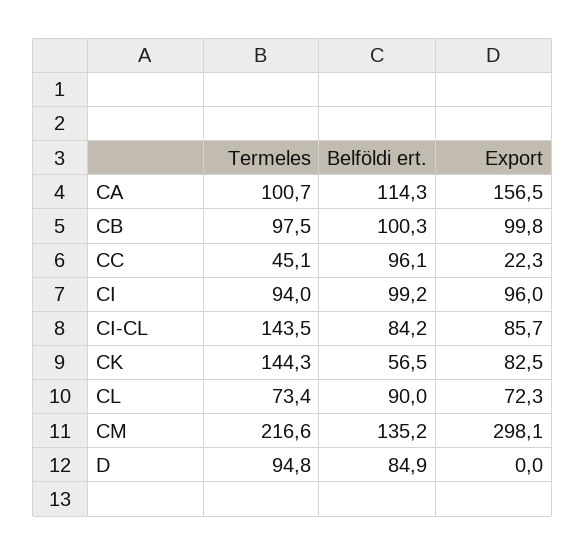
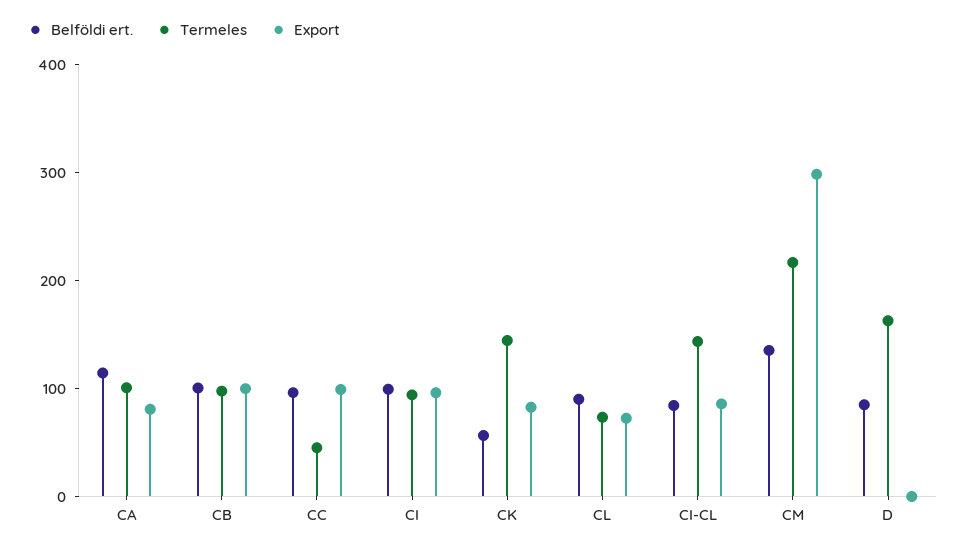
Export, CA: 156.5 -> 80
Export, CC: 22.3 -> 100
Termeles, D: 94.8 -> 160

